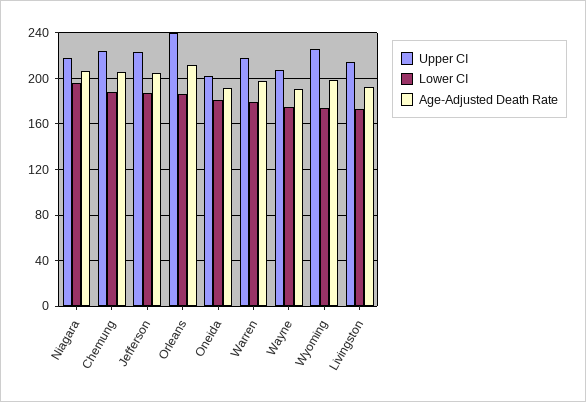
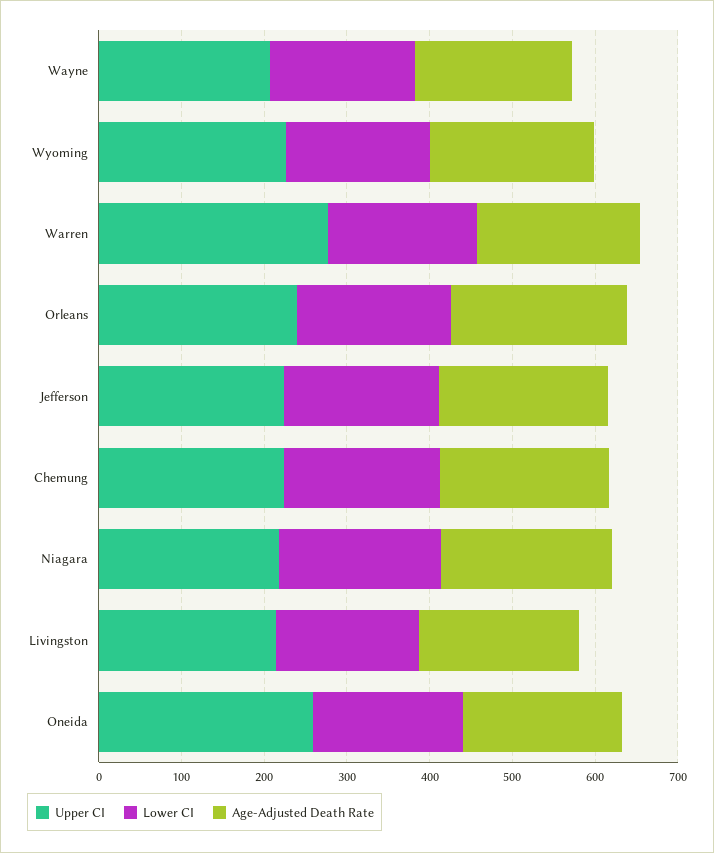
Upper CI, Oneida: 200 -> 260
Upper CI, Warren: 220 -> 280

